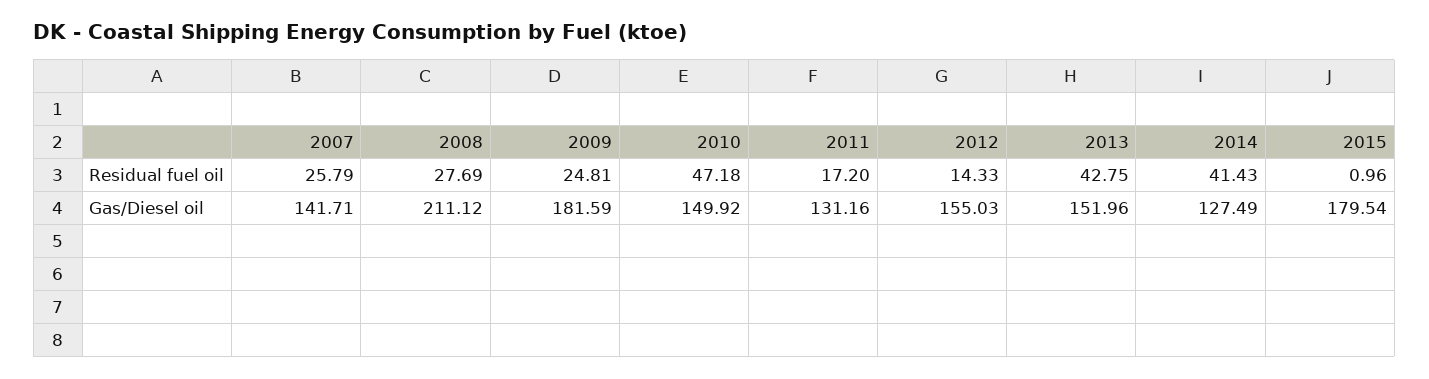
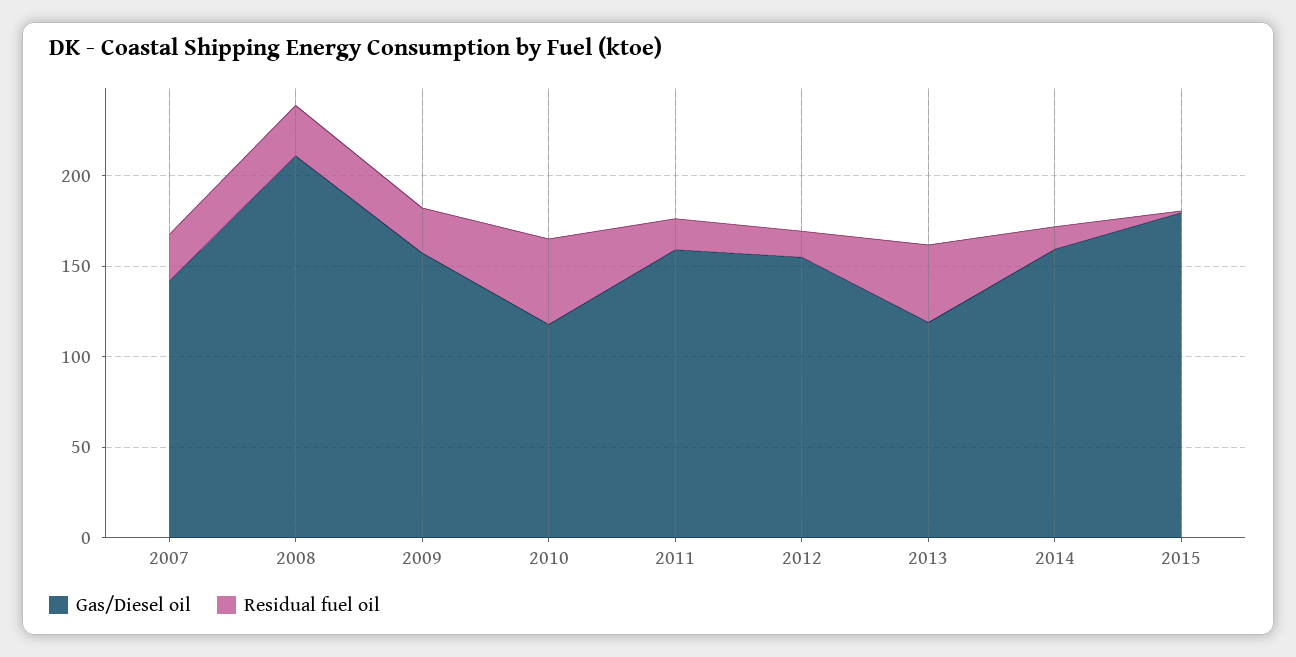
Residual fuel oil, 2014: 41.43 -> 10
Gas/Diesel oil, 2009: 181.59 -> 160
Gas/Diesel oil, 2010: 149.92 -> 120
Gas/Diesel oil, 2011: 131.16 -> 160
Gas/Diesel oil, 2013: 151.96 -> 120
Gas/Diesel oil, 2014: 127.49 -> 160

